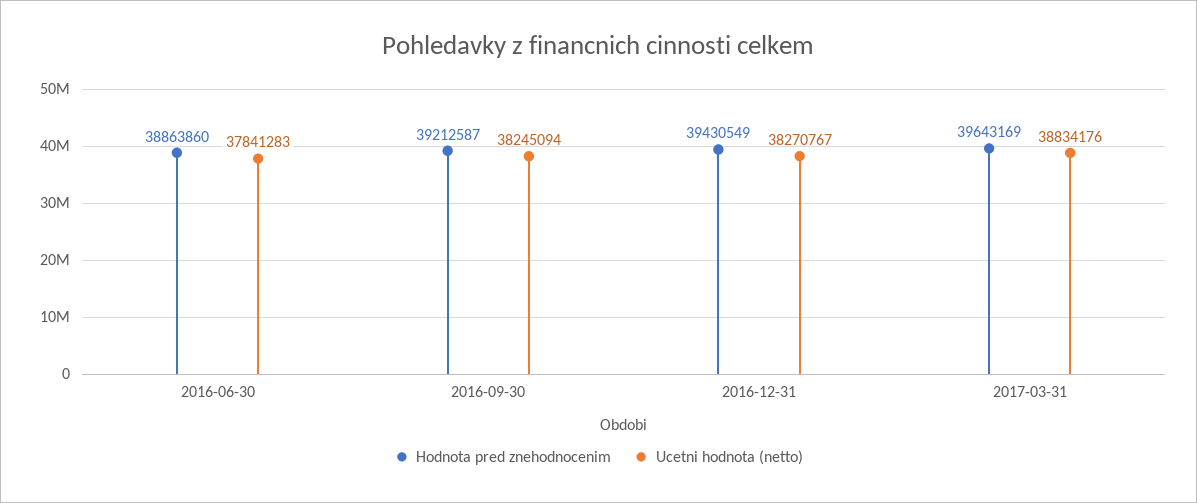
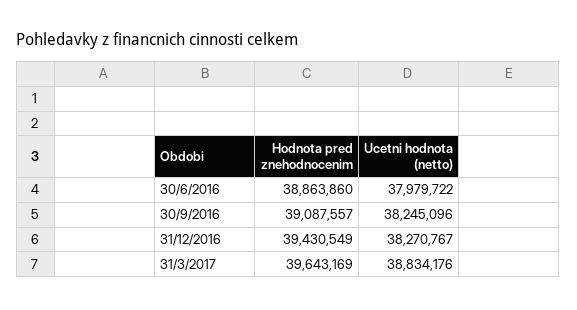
Ucetni hodnota (netto), 2016-06-30: 37841283 -> 37979722
Hodnota pred znehodnocenim, 2016-09-30: 39212587 -> 39087557
Ucetni hodnota (netto), 2016-09-30: 38245094 -> 38245096

